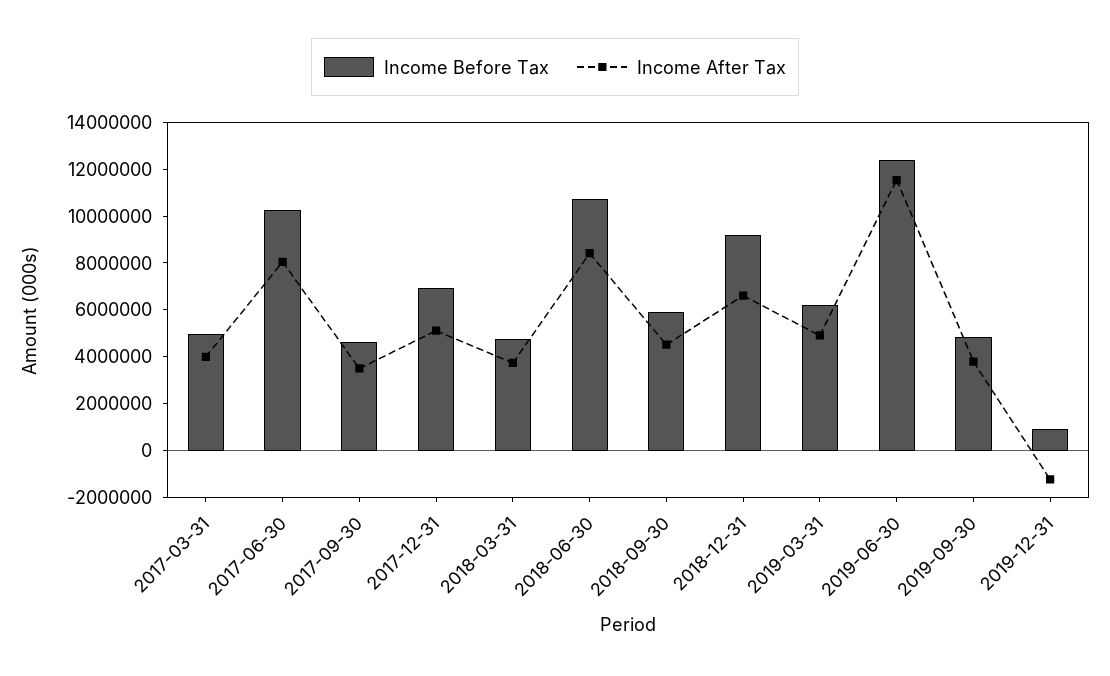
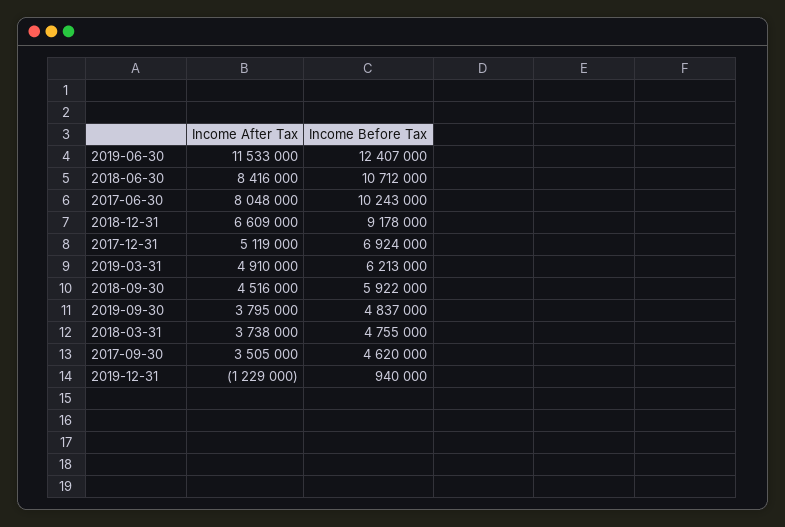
Income Before Tax, 2017-03-31: 5000000 -> none
Income After Tax, 2017-03-31: 4000000 -> none

